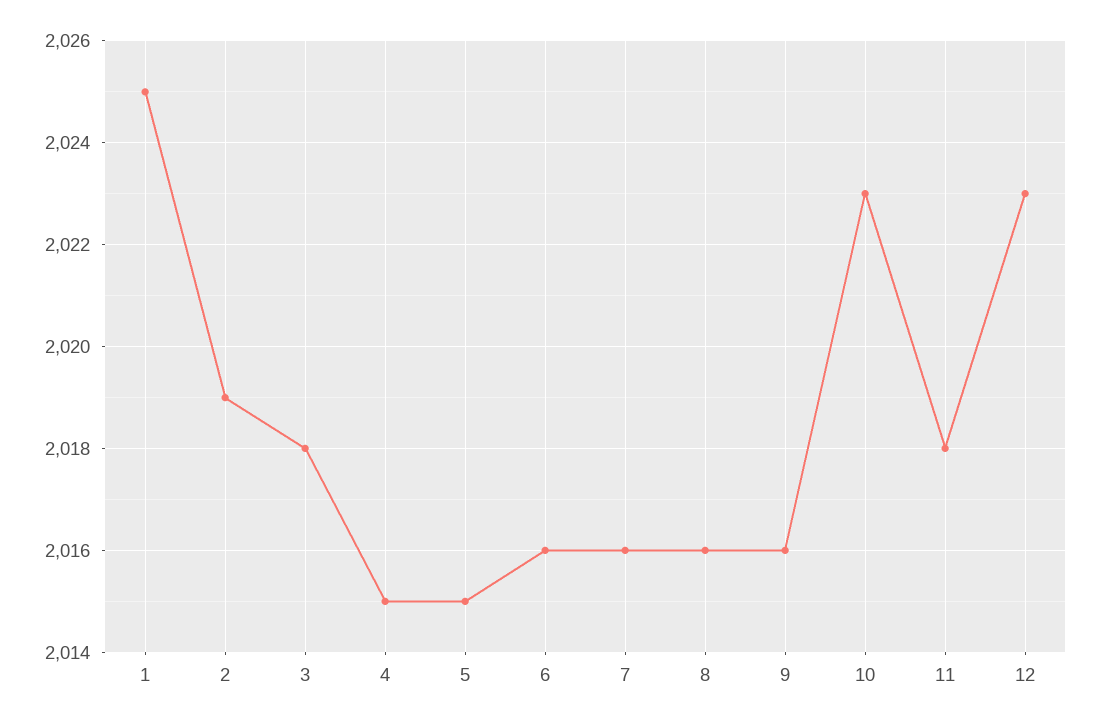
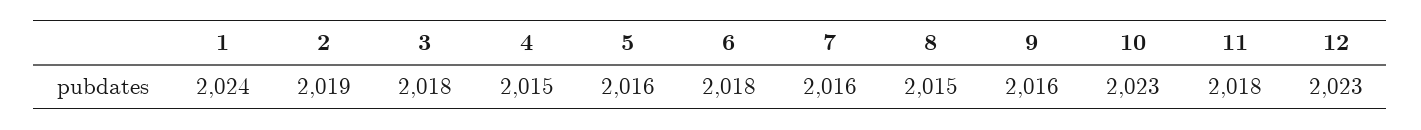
1: 2025 -> 2024
5: 2015 -> 2016
6: 2016 -> 2018
8: 2016 -> 2015

